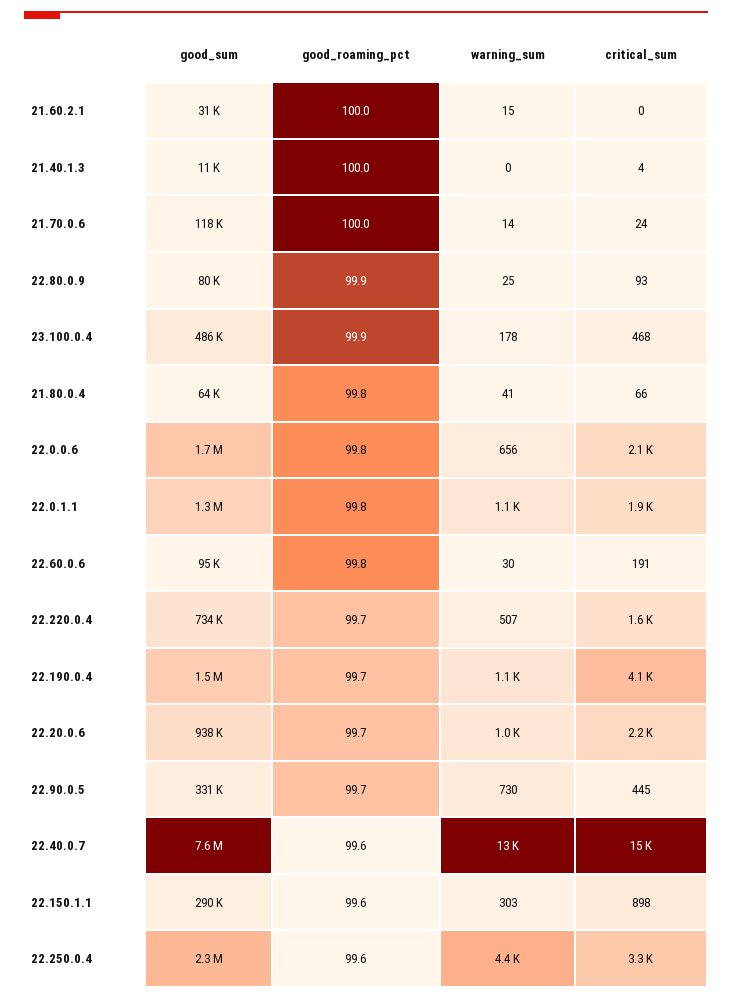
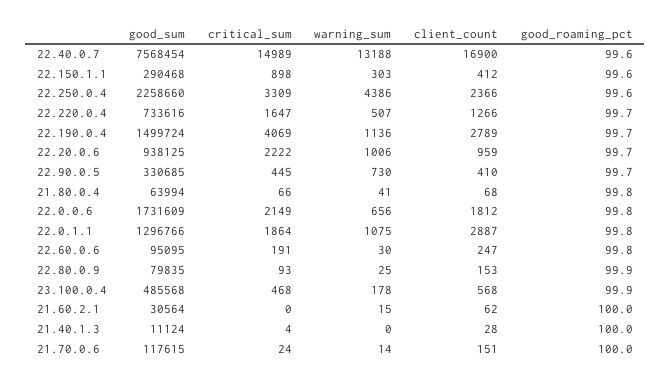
client_count, 22.40.0.7: none -> 16900
client_count, 22.150.1.1: none -> 412
client_count, 22.250.0.4: none -> 2366
client_count, 22.220.0.4: none -> 1266
client_count, 22.190.0.4: none -> 2789
client_count, 22.20.0.6: none -> 959
client_count, 22.90.0.5: none -> 410
client_count, 21.80.0.4: none -> 68
client_count, 22.0.0.6: none -> 1812
client_count, 22.0.1.1: none -> 2887
client_count, 22.60.0.6: none -> 247
client_count, 22.80.0.9: none -> 153
client_count, 23.100.0.4: none -> 568
client_count, 21.60.2.1: none -> 62
client_count, 21.40.1.3: none -> 28
client_count, 21.70.0.6: none -> 151

